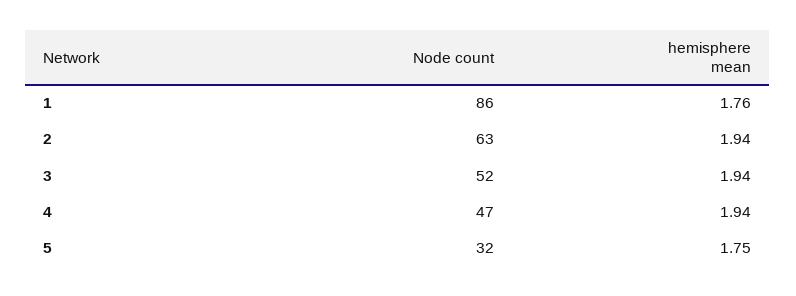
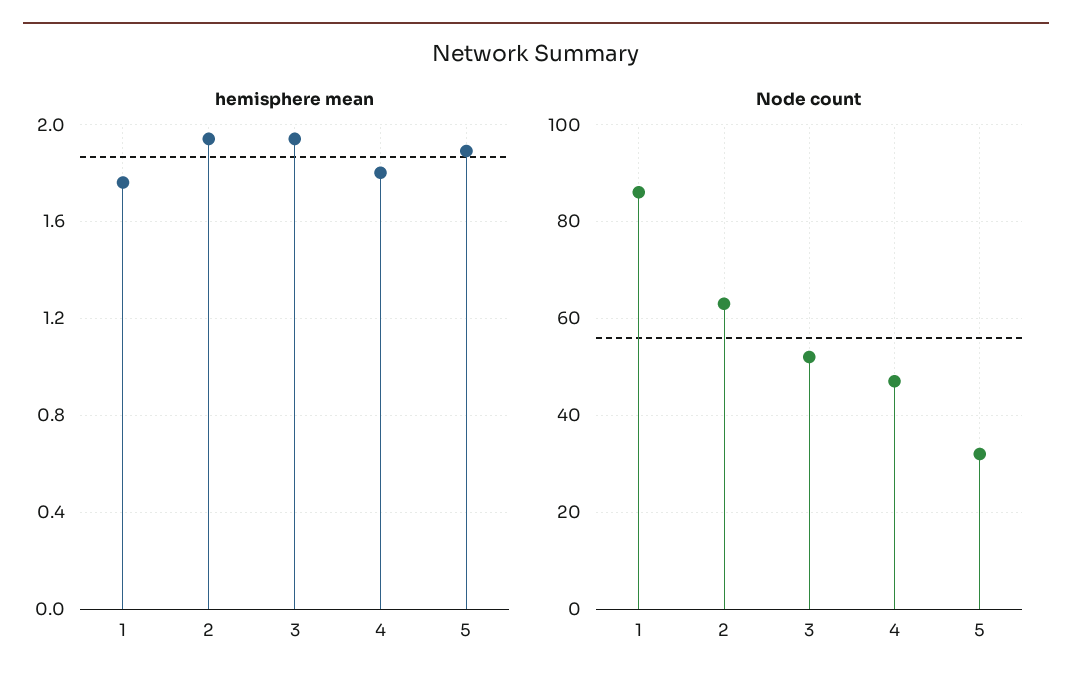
hemisphere mean, 4: 1.94 -> 1.8
hemisphere mean, 5: 1.75 -> 1.9

